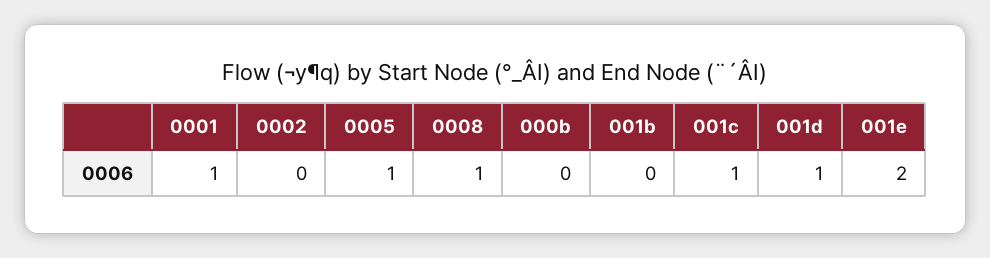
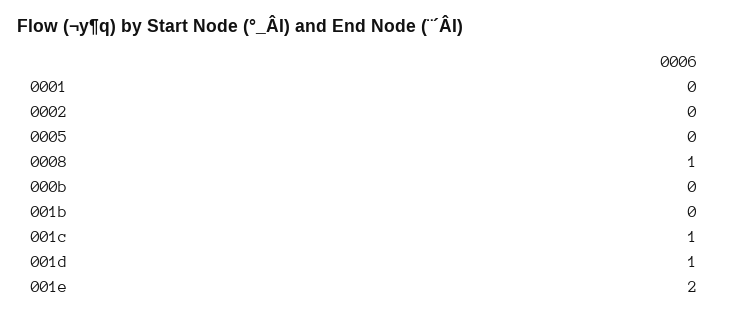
0001: 1 -> 0
0005: 1 -> 0

